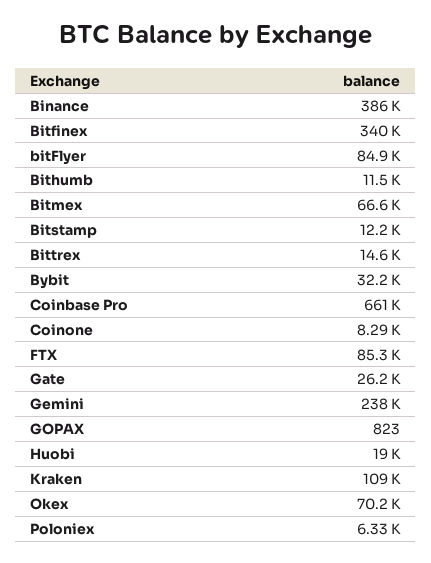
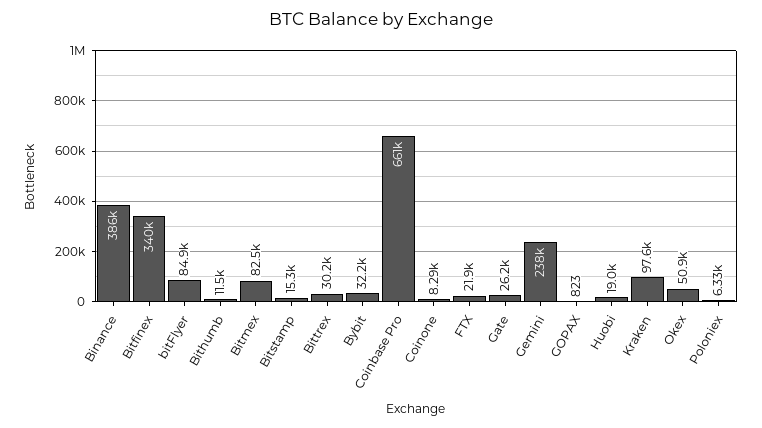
Bitmex: 66600 -> 82500
Bitstamp: 12200 -> 15300
Bittrex: 14600 -> 30200
FTX: 85300 -> 21900
Kraken: 109000 -> 97600
Okex: 70200 -> 50900

